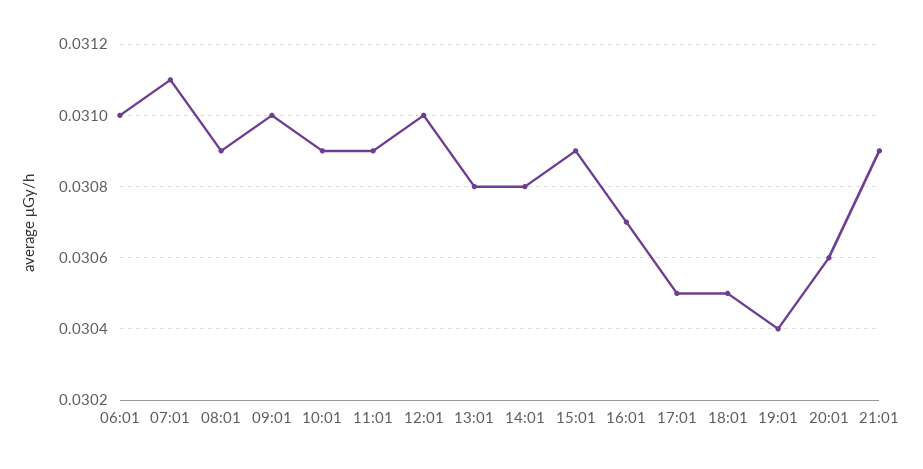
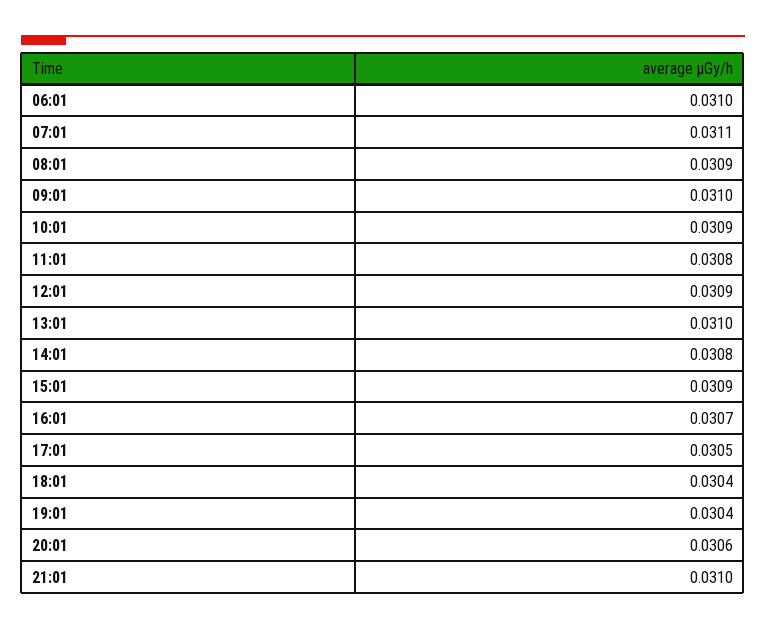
11:01: 0.0309 -> 0.0308
12:01: 0.031 -> 0.0309
13:01: 0.0308 -> 0.031
18:01: 0.0305 -> 0.0304
21:01: 0.0309 -> 0.031

